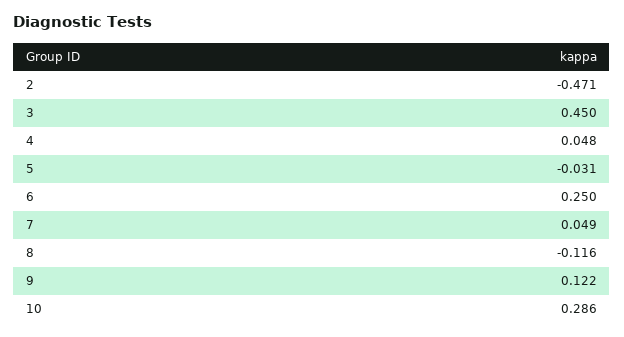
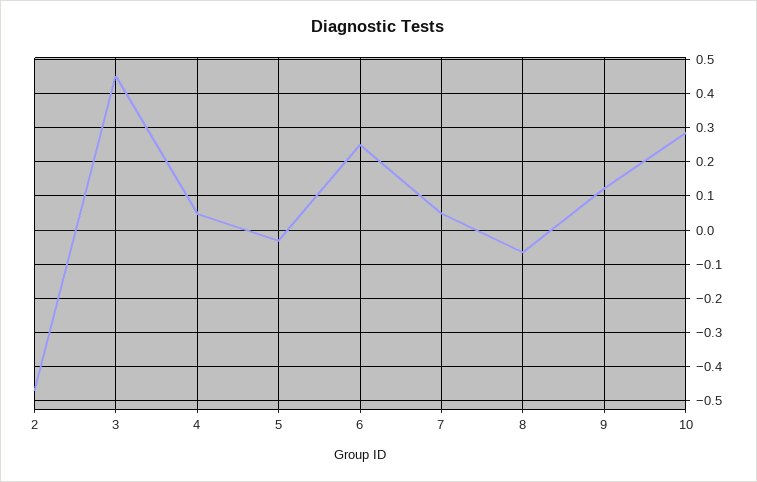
8: -0.116 -> -0.06

